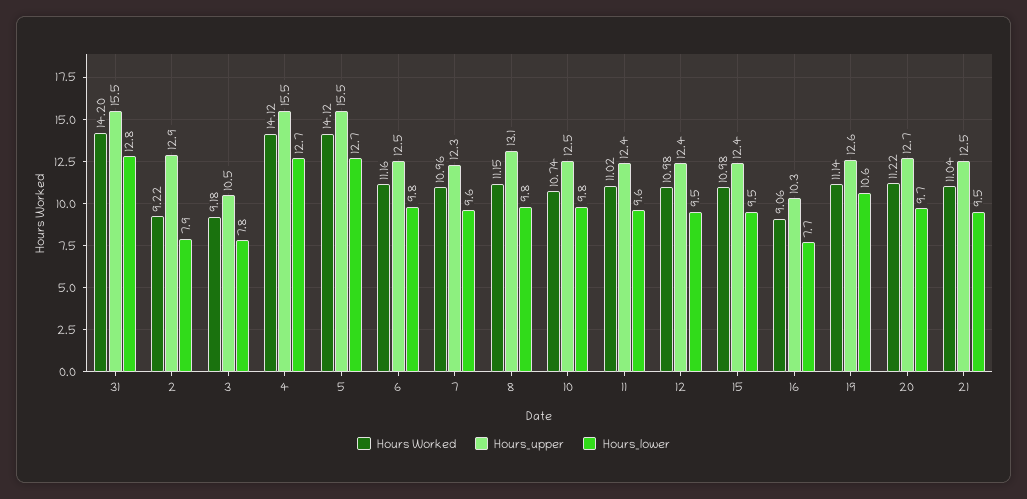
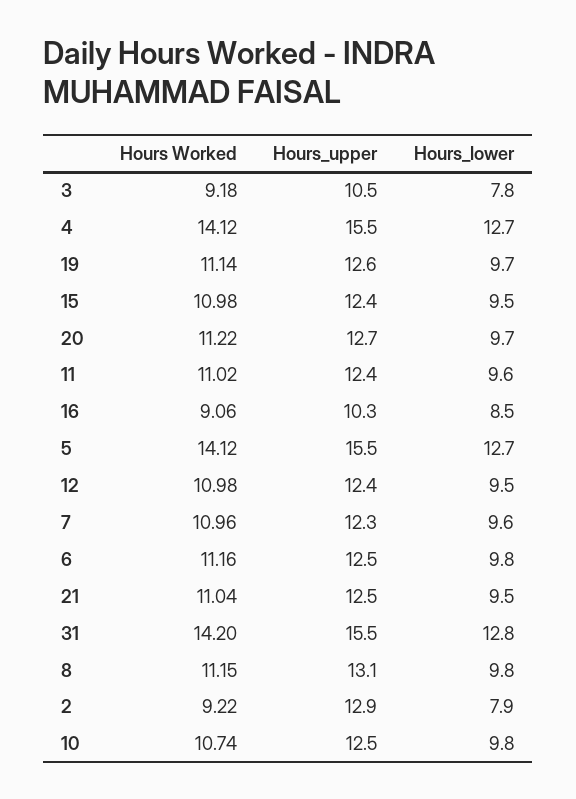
Hours_lower, 16: 7.7 -> 8.5
Hours_lower, 19: 10.6 -> 9.7

